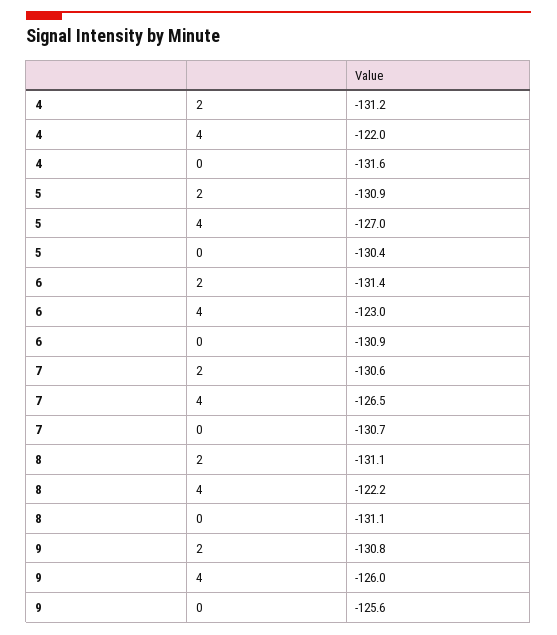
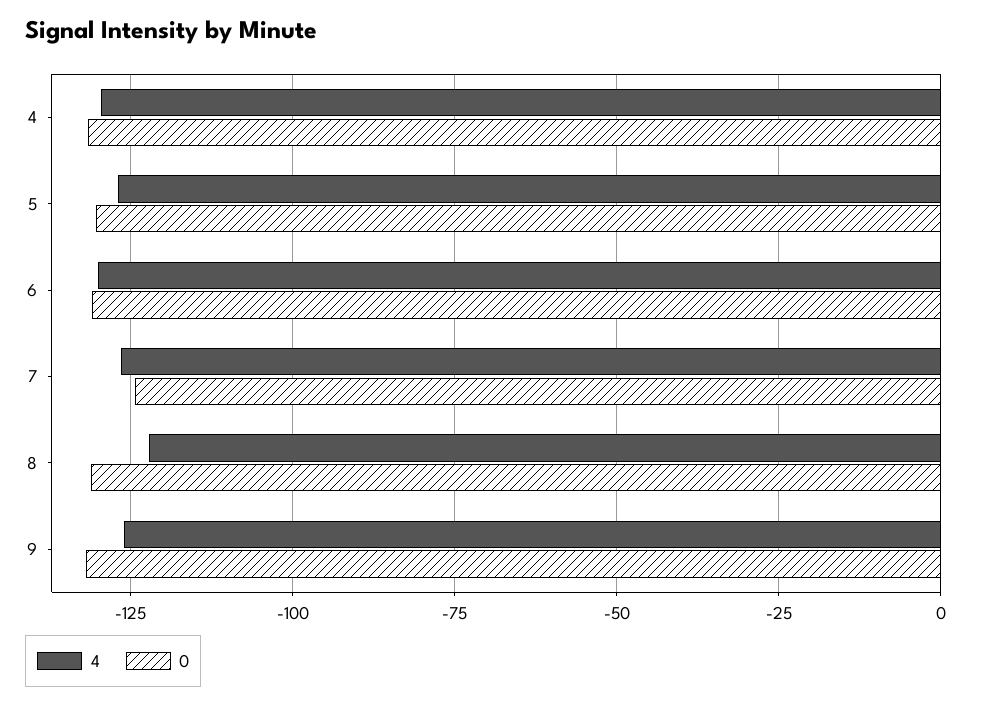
2, 4: -131.2 -> none
4, 4: -122 -> -130
2, 5: -130.9 -> none
2, 6: -131.4 -> none
4, 6: -123 -> -130
2, 7: -130.6 -> none
0, 7: -130.7 -> -125
2, 8: -131.1 -> none
2, 9: -130.8 -> none
0, 9: -125.6 -> -132.5

